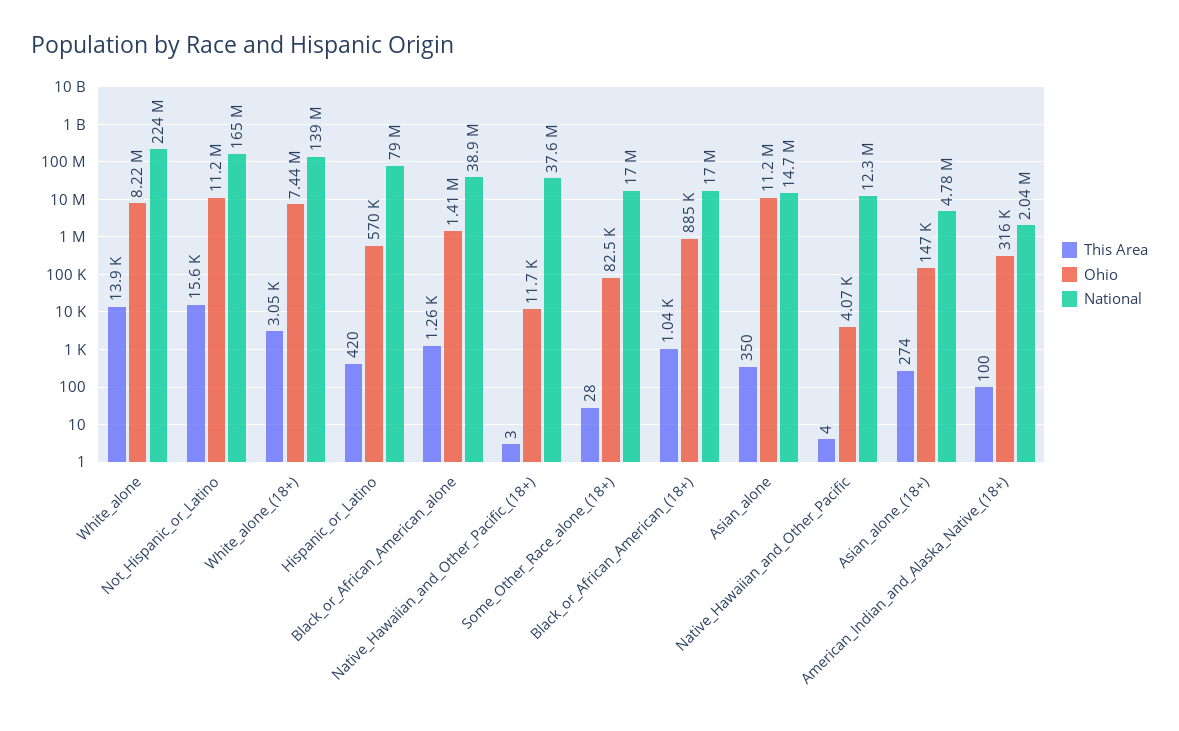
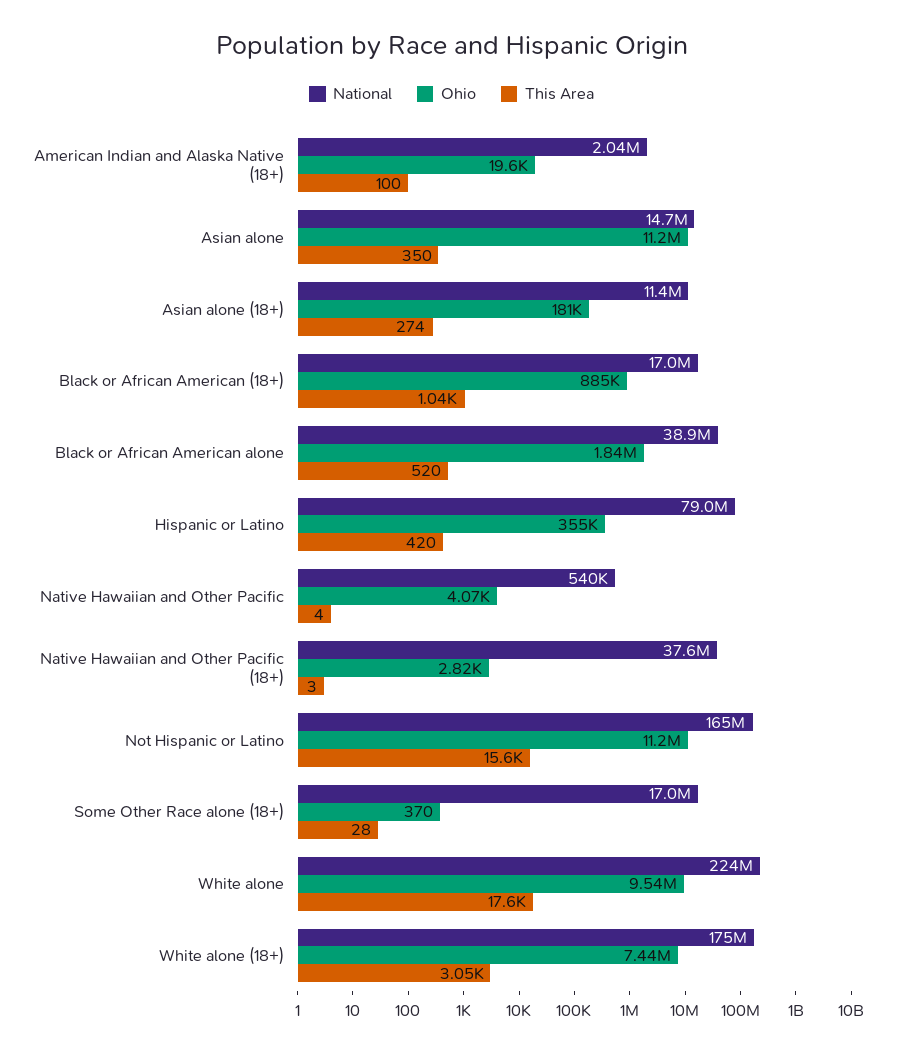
This Area, White_alone: 13900 -> 17600
Ohio, White_alone: 8220000 -> 9540000
National, White_alone_(18+): 139000000 -> 175000000
Ohio, Hispanic_or_Latino: 570000 -> 355000
This Area, Black_or_African_American_alone: 1260 -> 520
Ohio, Black_or_African_American_alone: 1410000 -> 1840000
Ohio, Native_Hawaiian_and_Other_Pacific_(18+): 11700 -> 2820
Ohio, Some_Other_Race_alone_(18+): 82500 -> 370
National, Native_Hawaiian_and_Other_Pacific: 12300000 -> 540000
Ohio, Asian_alone_(18+): 147000 -> 181000
National, Asian_alone_(18+): 4780000 -> 11400000
Ohio, American_Indian_and_Alaska_Native_(18+): 316000 -> 19600

